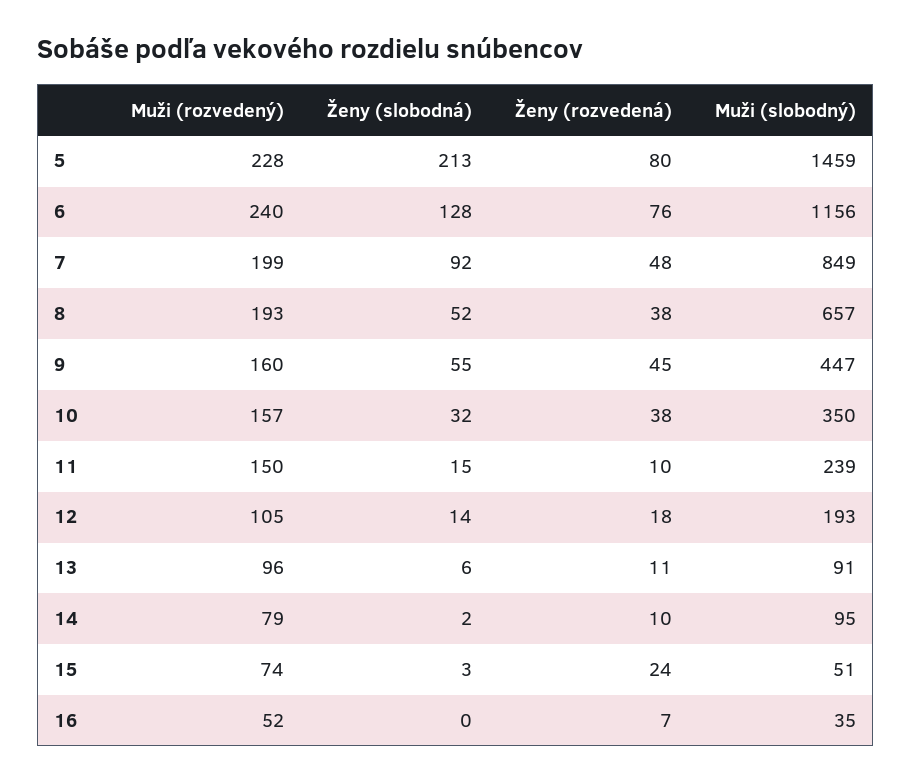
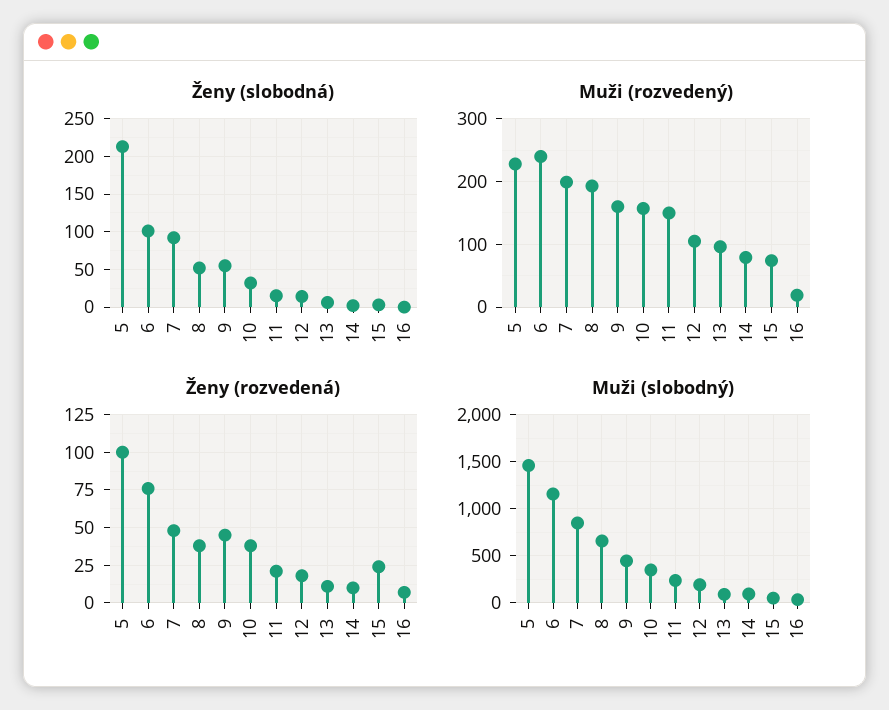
Ženy (rozvedená), 5: 80 -> 100
Ženy (slobodná), 6: 128 -> 100
Ženy (rozvedená), 11: 10 -> 20
Muži (rozvedený), 16: 52 -> 20

